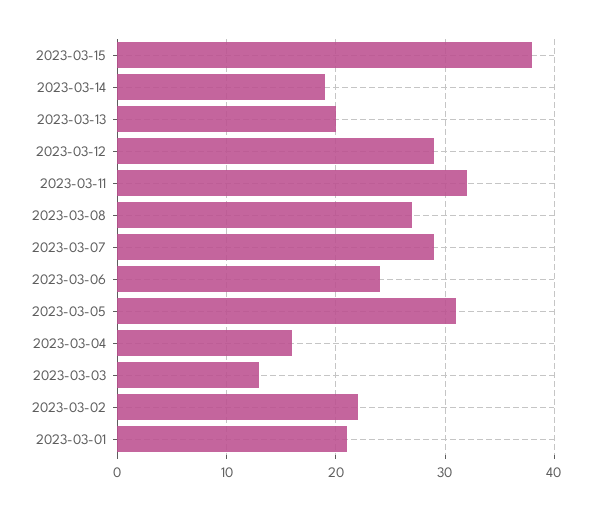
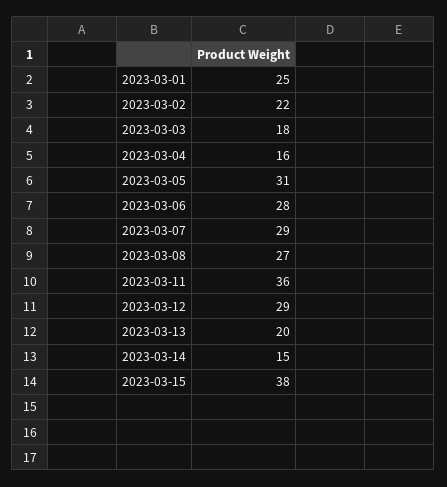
2023-03-14: 19 -> 15
2023-03-11: 32 -> 36
2023-03-06: 24 -> 28
2023-03-03: 13 -> 18
2023-03-01: 21 -> 25

